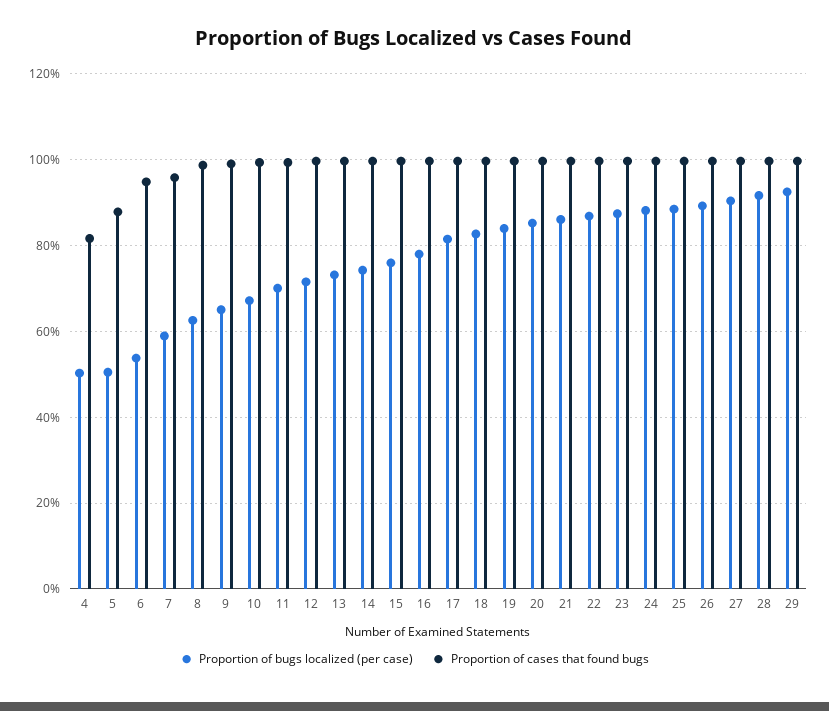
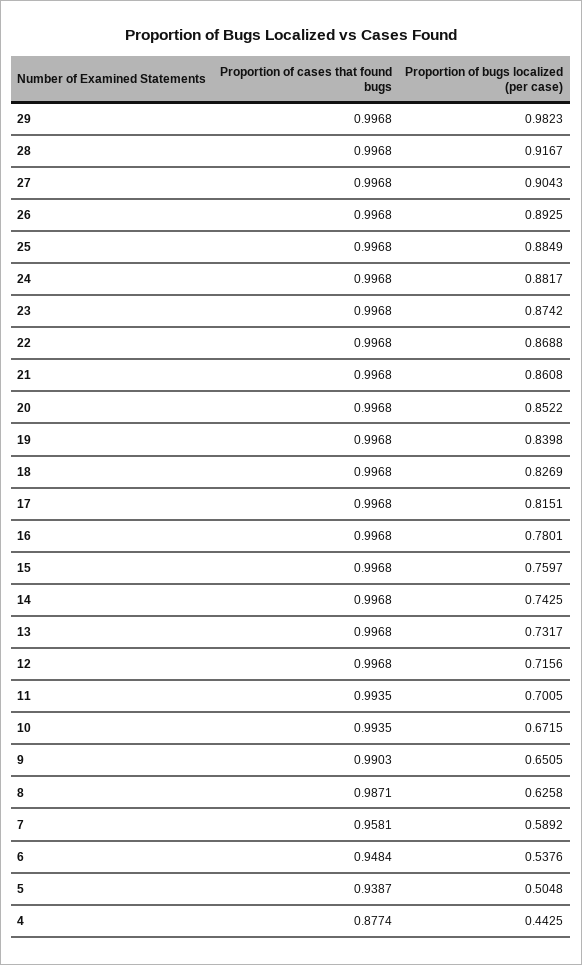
Proportion of bugs localized (per case), 4: 0.5 -> 0.4425
Proportion of cases that found bugs, 4: 0.82 -> 0.8774
Proportion of cases that found bugs, 5: 0.88 -> 0.9387
Proportion of bugs localized (per case), 29: 0.92 -> 0.9823

